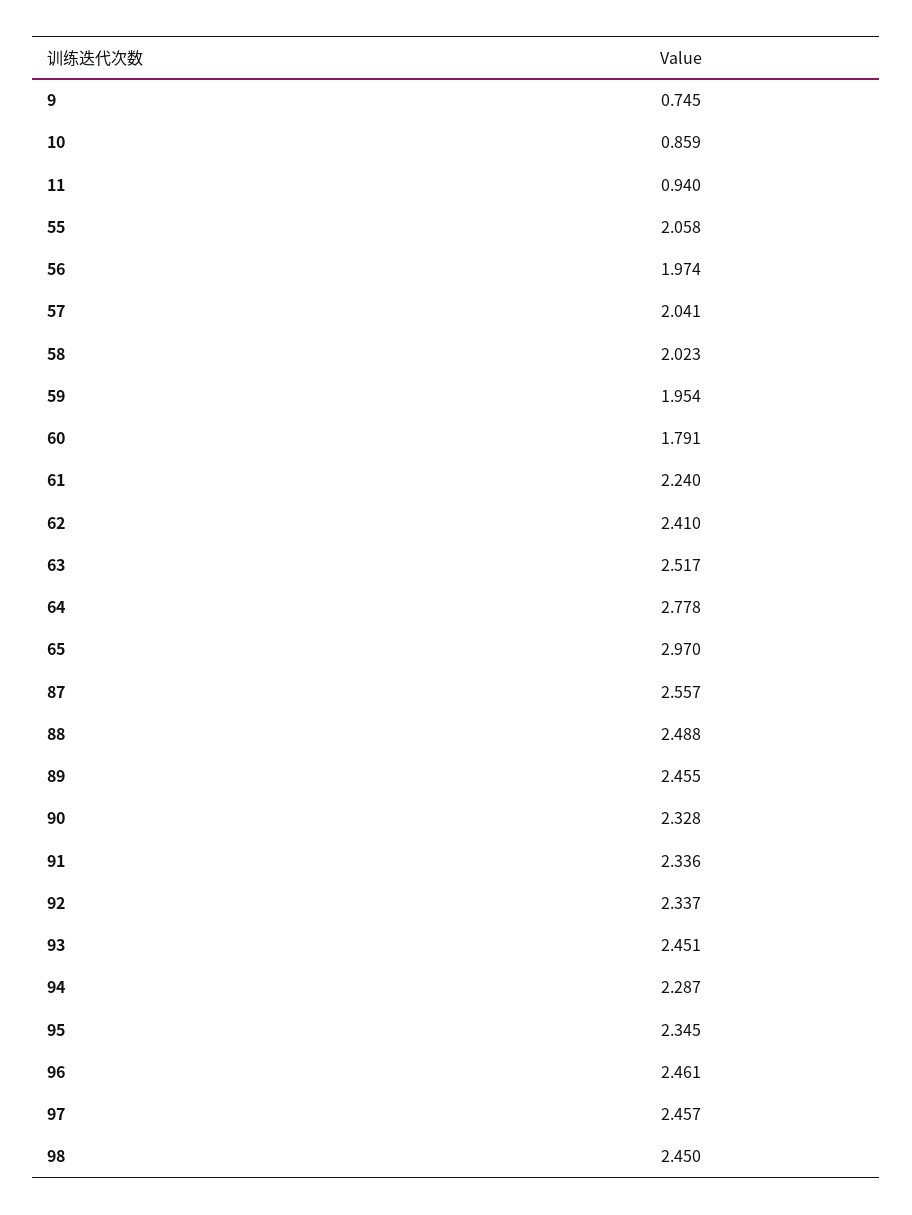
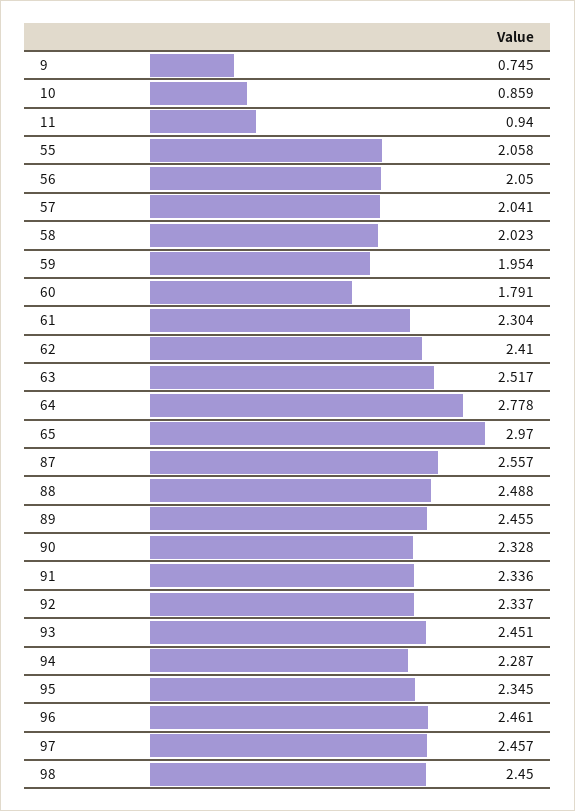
56: 1.974 -> 2.05
61: 2.24 -> 2.304

